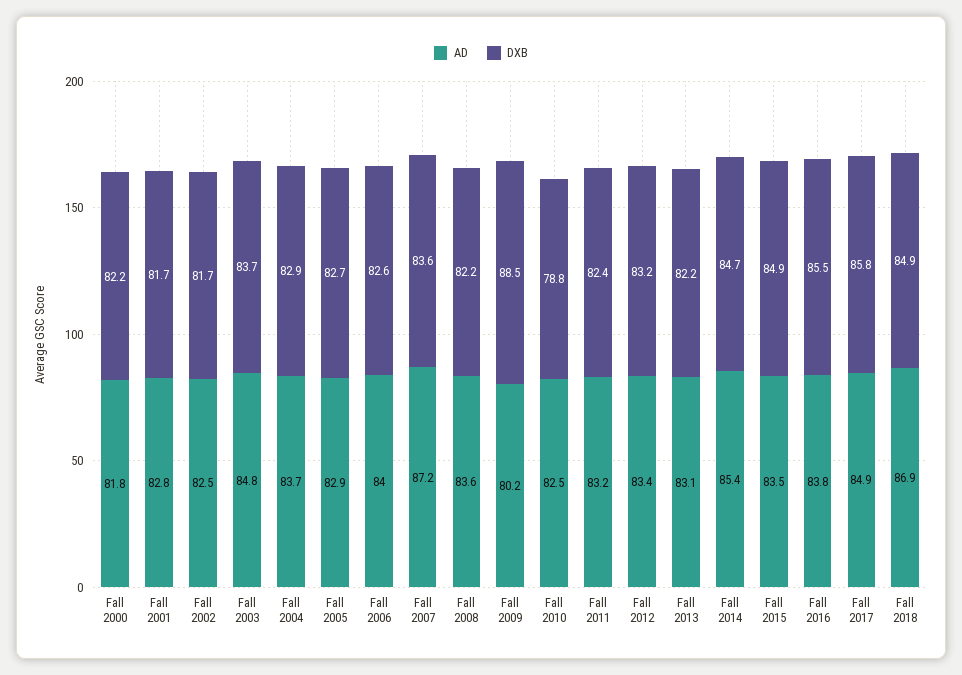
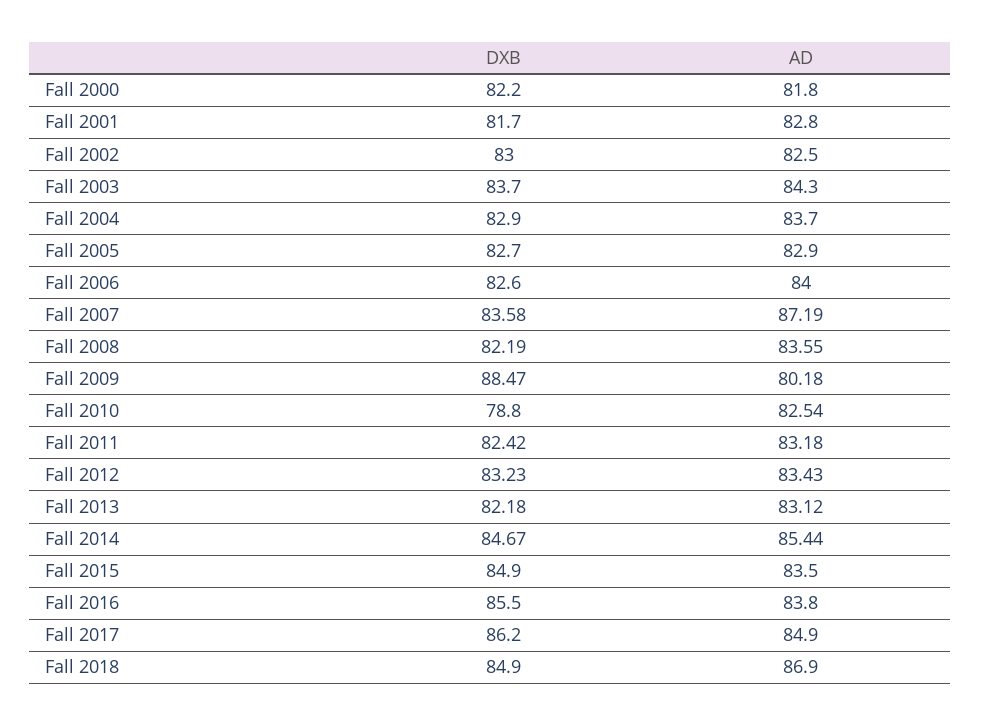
DXB, Fall 2002: 81.7 -> 83
AD, Fall 2003: 84.8 -> 84.3
DXB, Fall 2017: 85.8 -> 86.2

